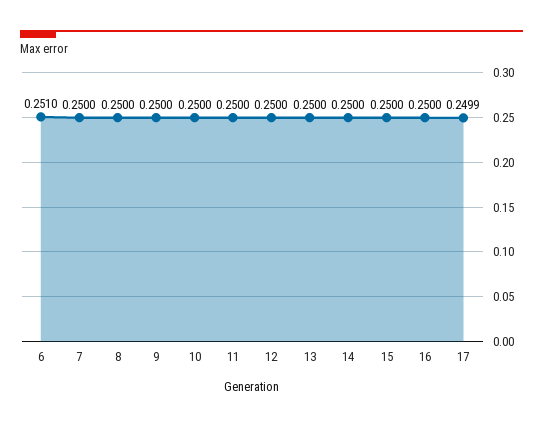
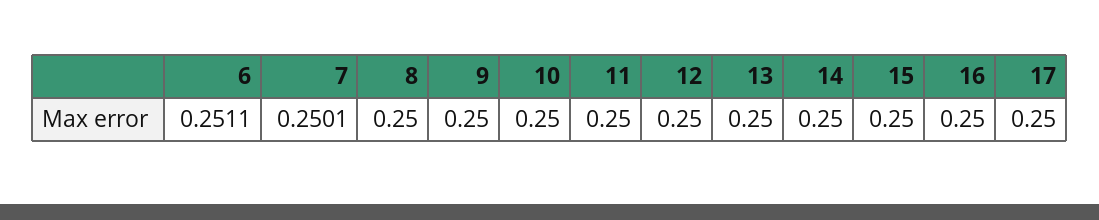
6: 0.251 -> 0.2511
7: 0.25 -> 0.2501
17: 0.2499 -> 0.25

